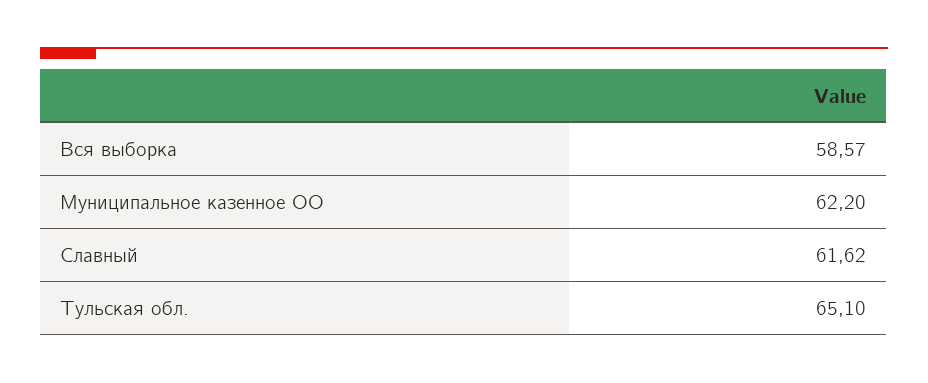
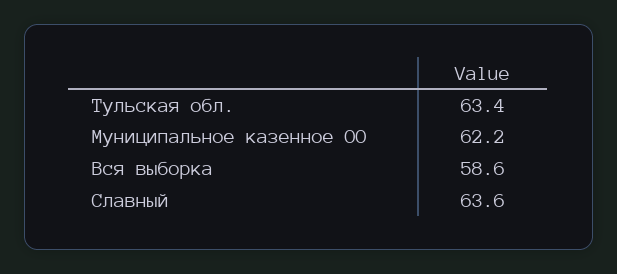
Славный: 61.62 -> 63.6
Тульская обл.: 65.1 -> 63.4

